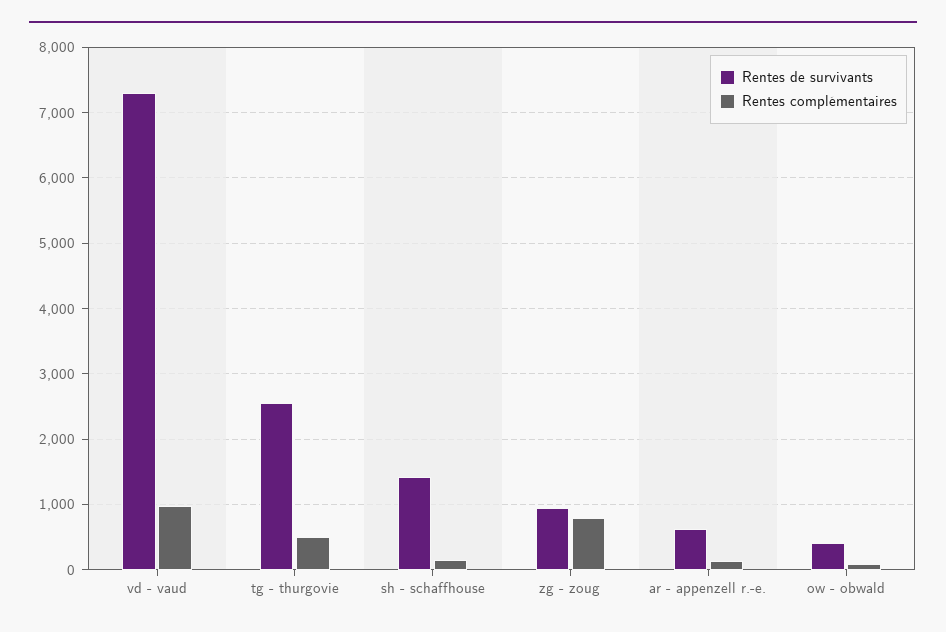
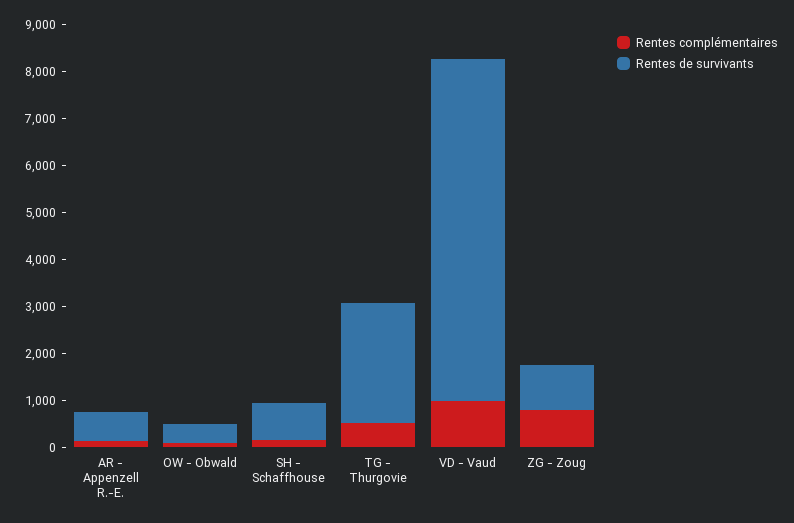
Rentes de survivants, sh - schaffhouse: 1400 -> 800

